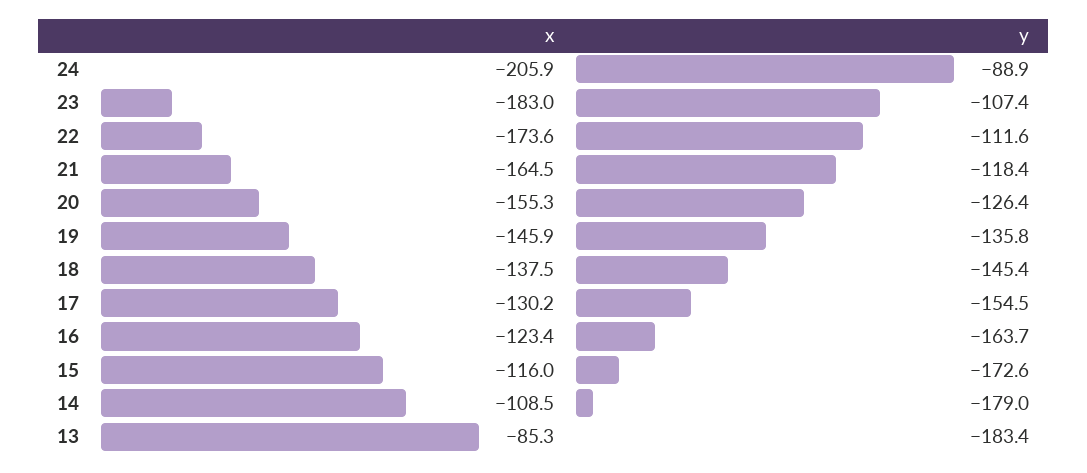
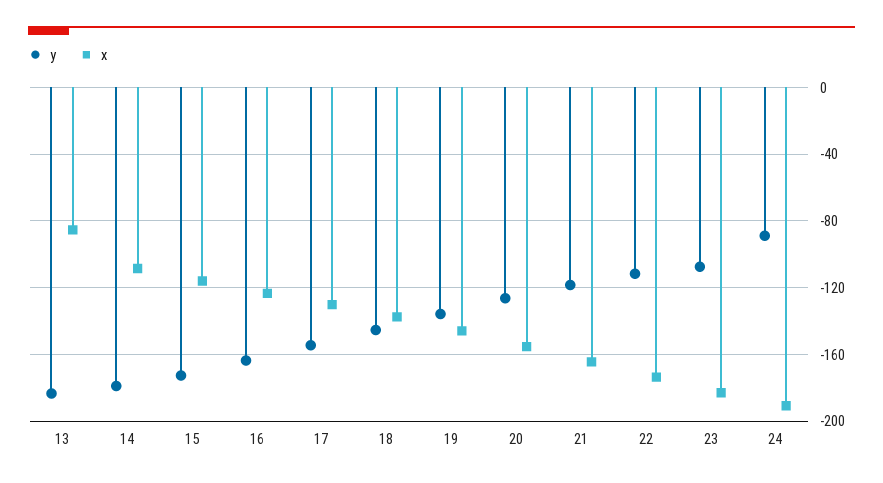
x, 24: -205.9 -> -190

